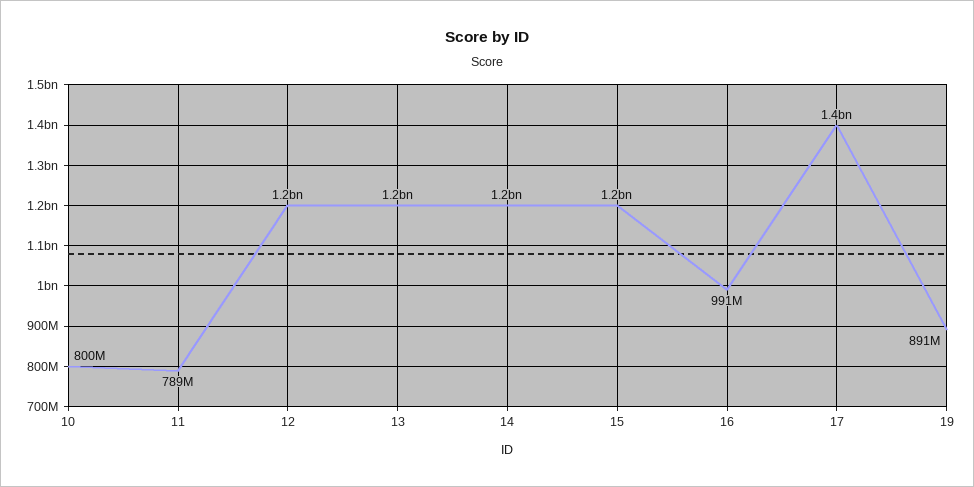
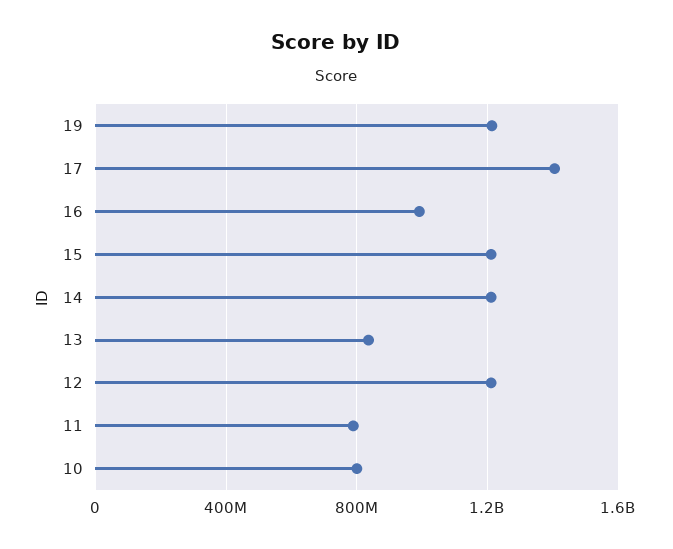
13: 1200000000 -> 850000000
19: 891000000 -> 1200000000

